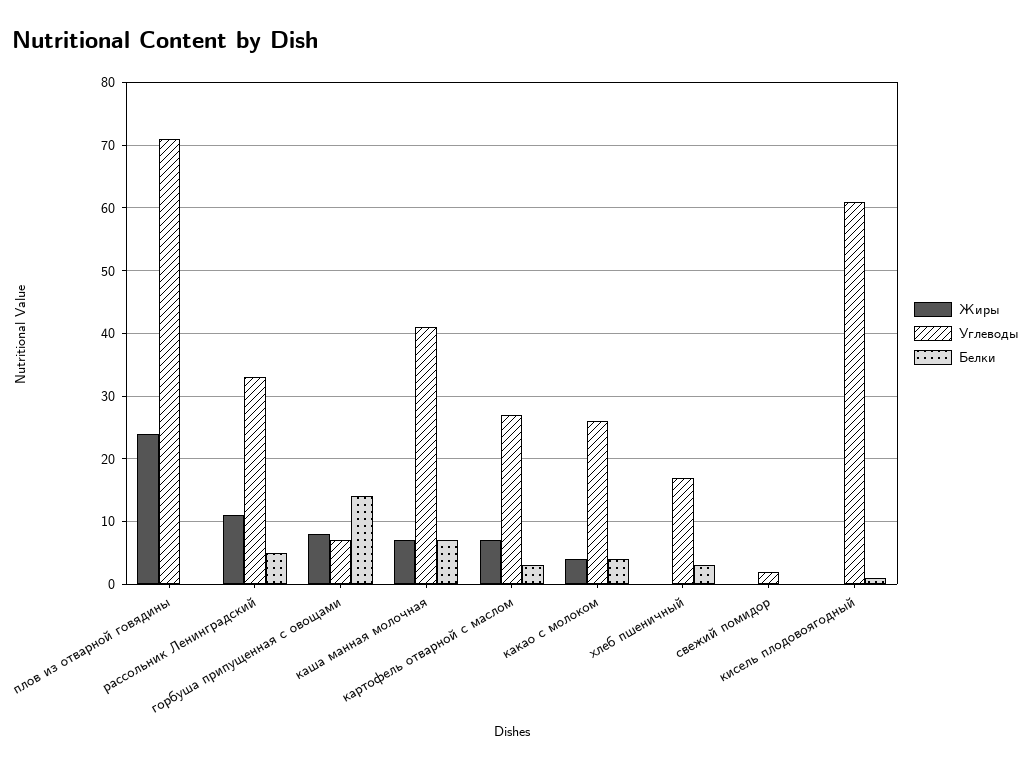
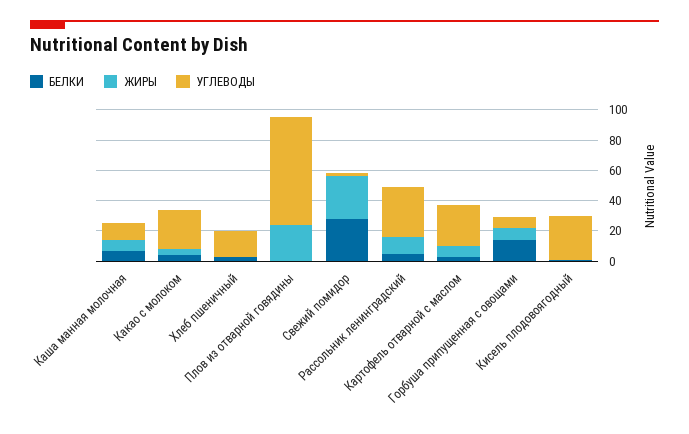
Углеводы, каша манная молочная: 41 -> 10
Жиры, свежий помидор: 0 -> 30
Белки, свежий помидор: 0 -> 30
Углеводы, кисель плодовоягодный: 61 -> 30

